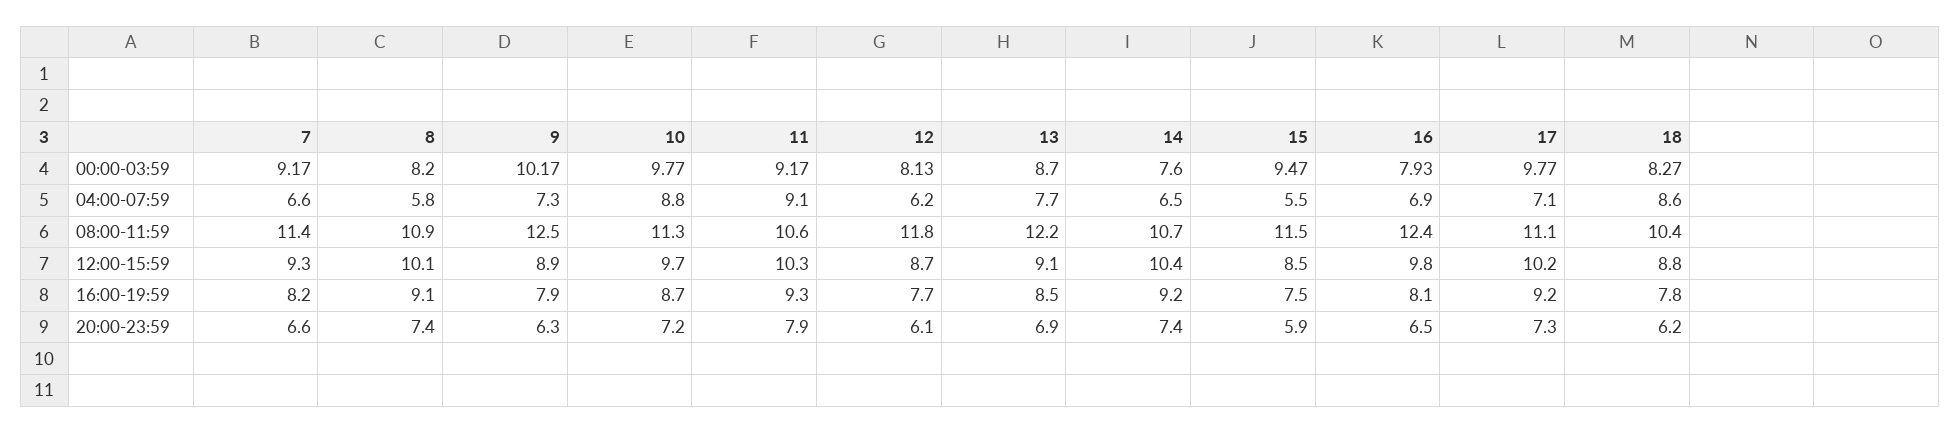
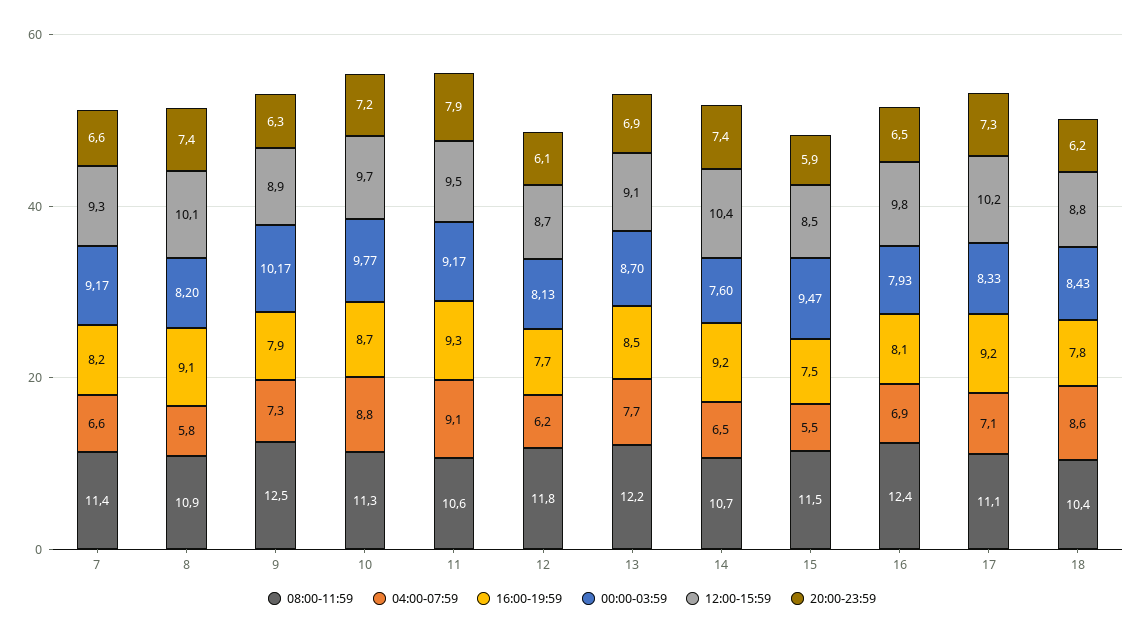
00:00-03:59, 17: 9.77 -> 8.33
00:00-03:59, 18: 8.27 -> 8.43
12:00-15:59, 11: 10.3 -> 9.5

